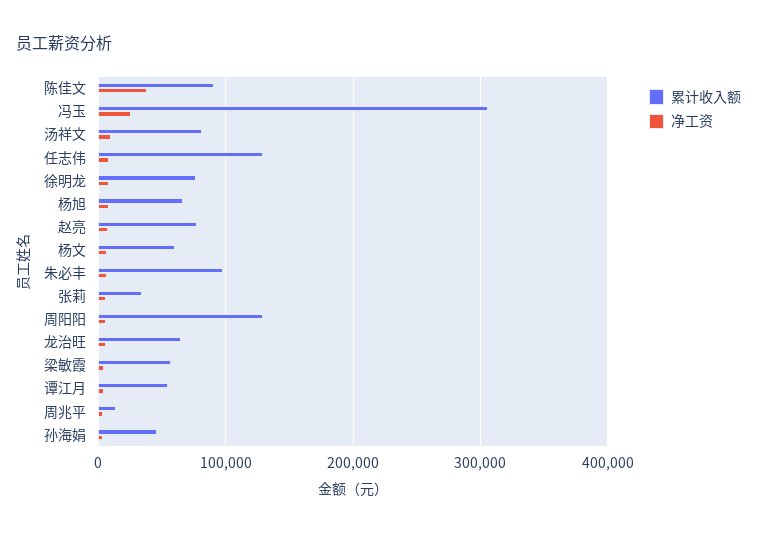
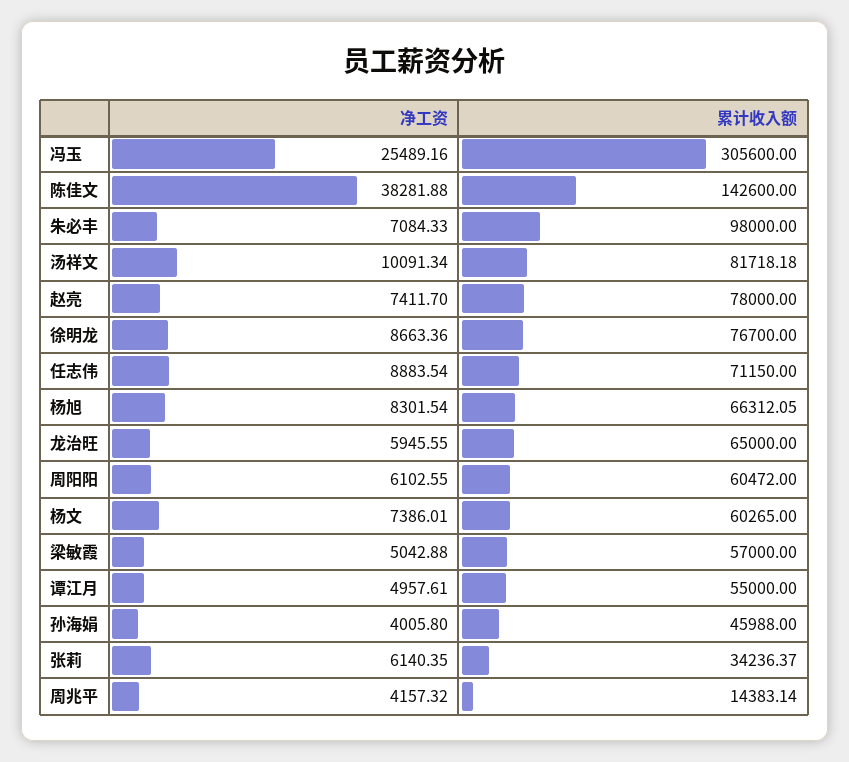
累计收入额, 陈佳文: 90000 -> 142600
累计收入额, 任志伟: 130000 -> 71150
累计收入额, 周阳阳: 130000 -> 60472

